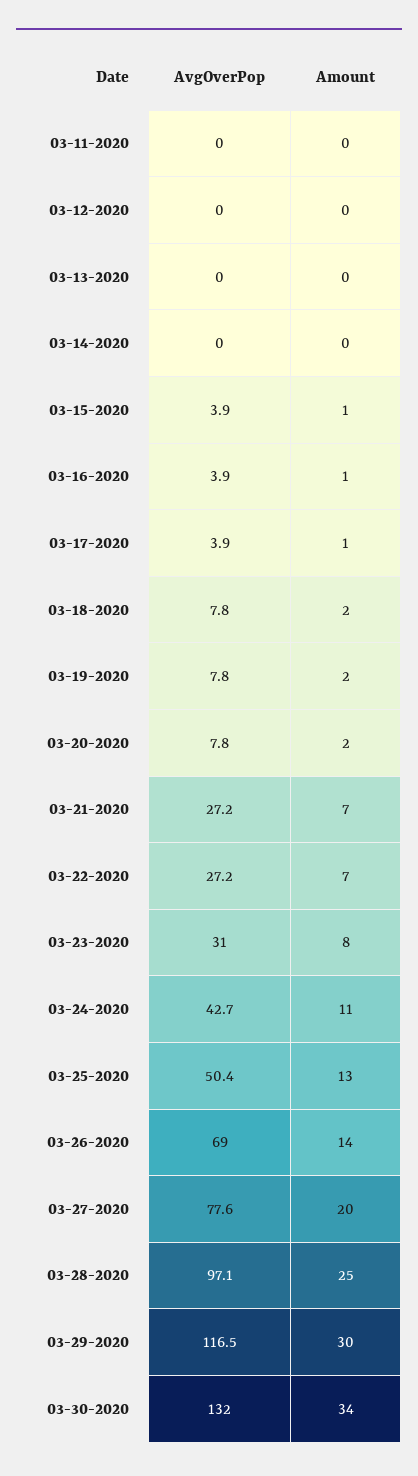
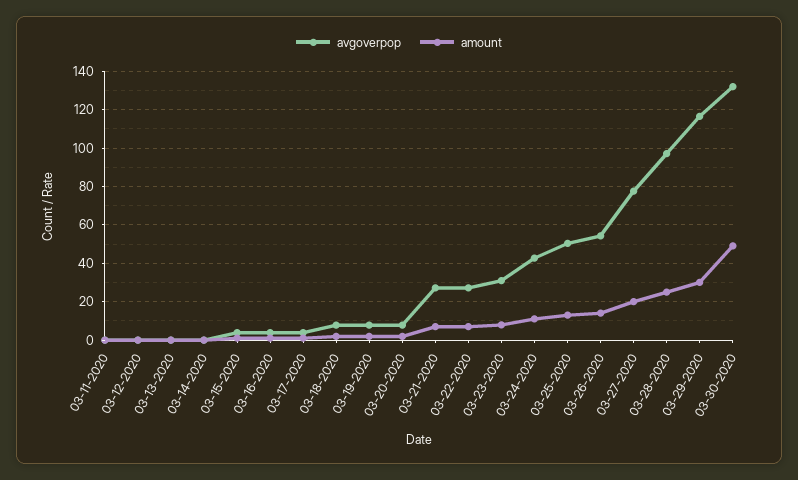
AvgOverPop, 03-26-2020: 69 -> 55
Amount, 03-30-2020: 34 -> 50

